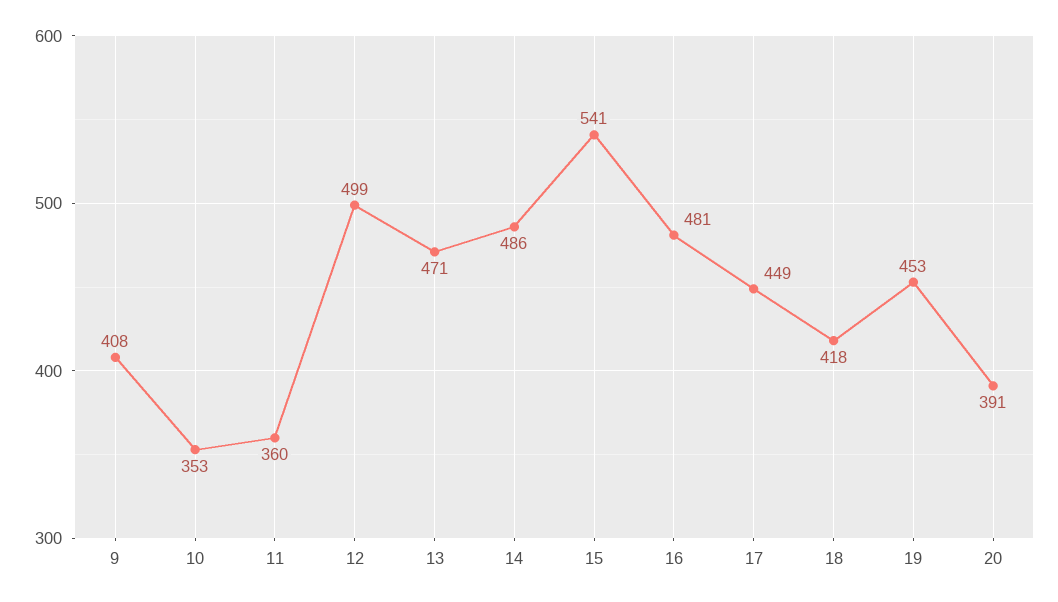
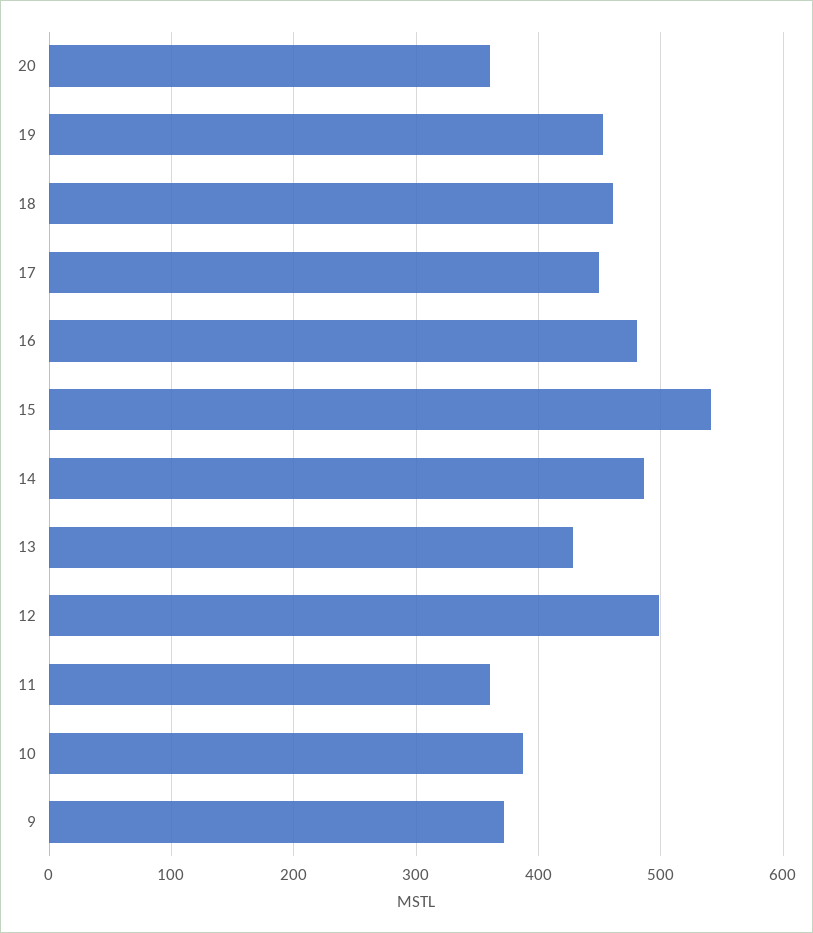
9: 408 -> 370
10: 353 -> 390
13: 471 -> 430
18: 418 -> 460
20: 391 -> 360

